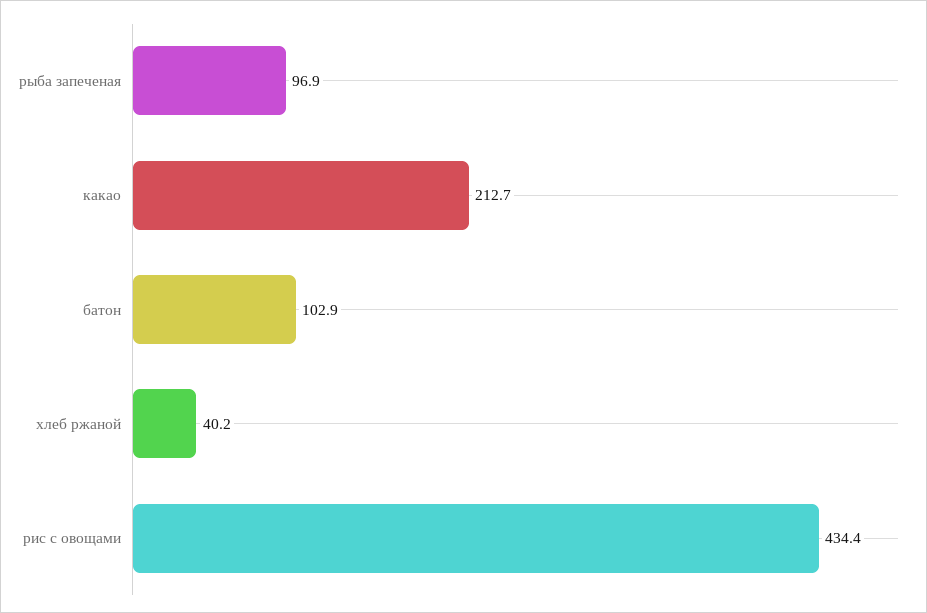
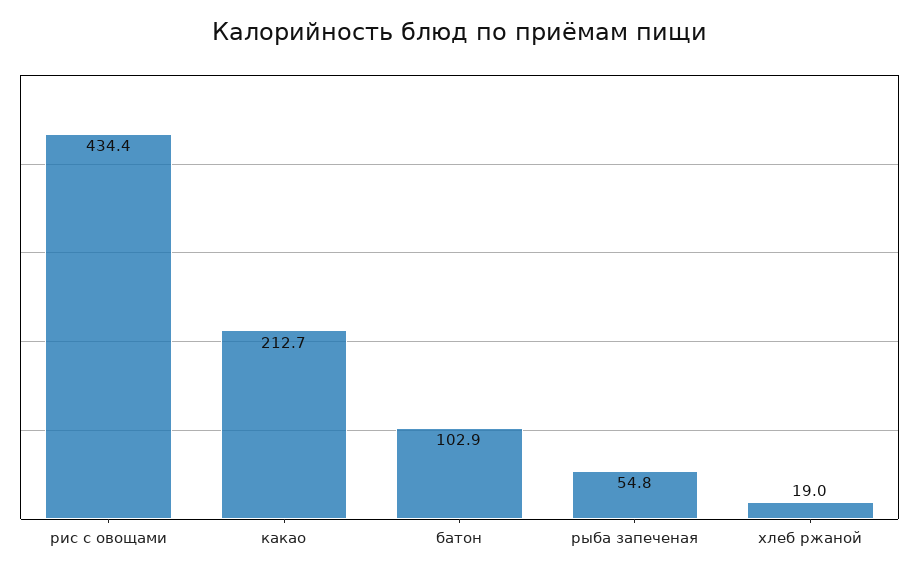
рыба запеченая: 96.9 -> 54.8
хлеб ржаной: 40.2 -> 19

